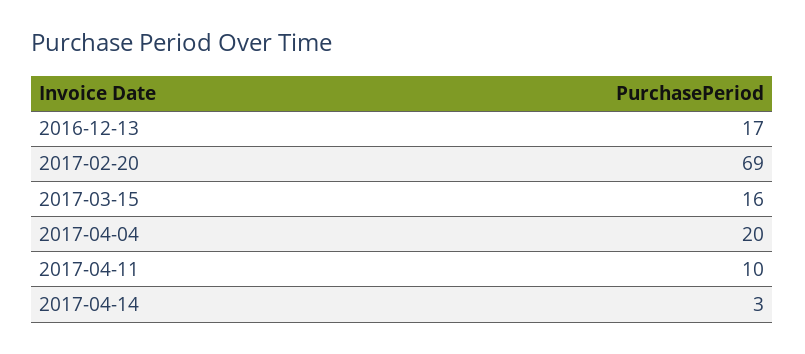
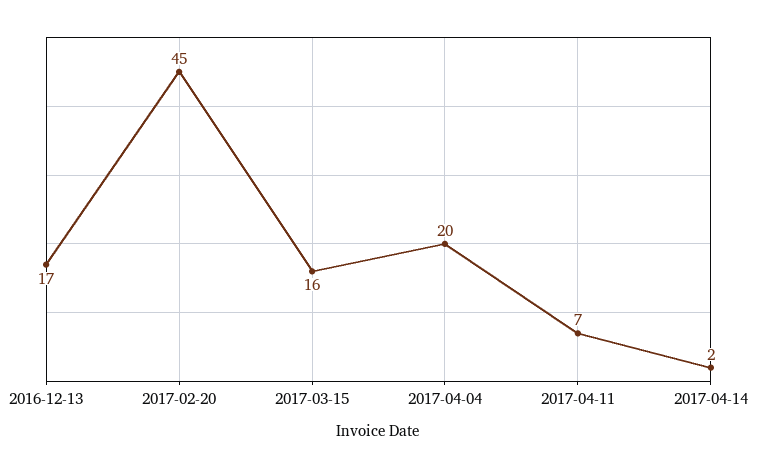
2017-02-20: 69 -> 45
2017-04-11: 10 -> 7
2017-04-14: 3 -> 2

